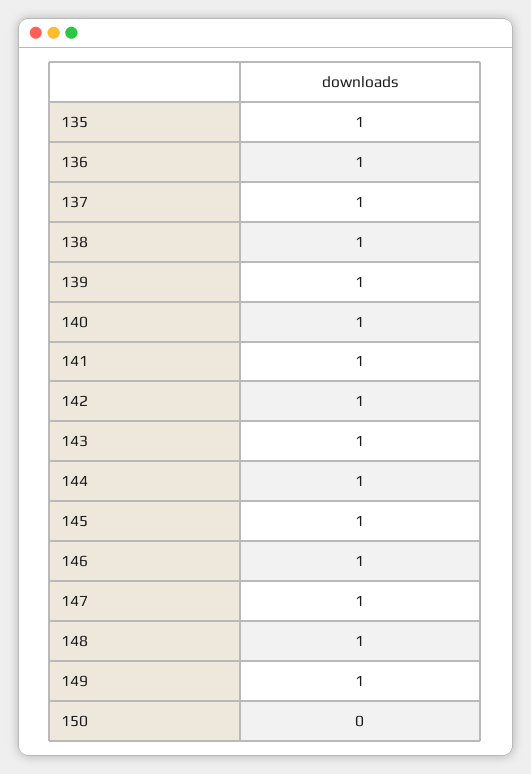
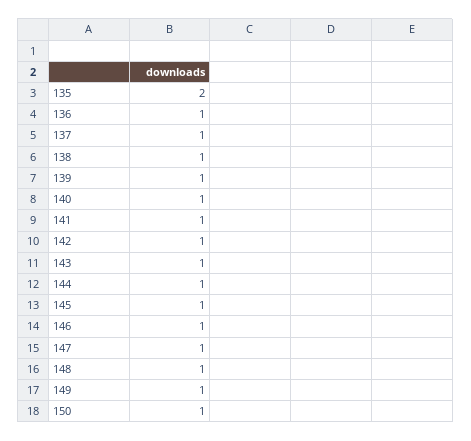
135: 1 -> 2
150: 0 -> 1

